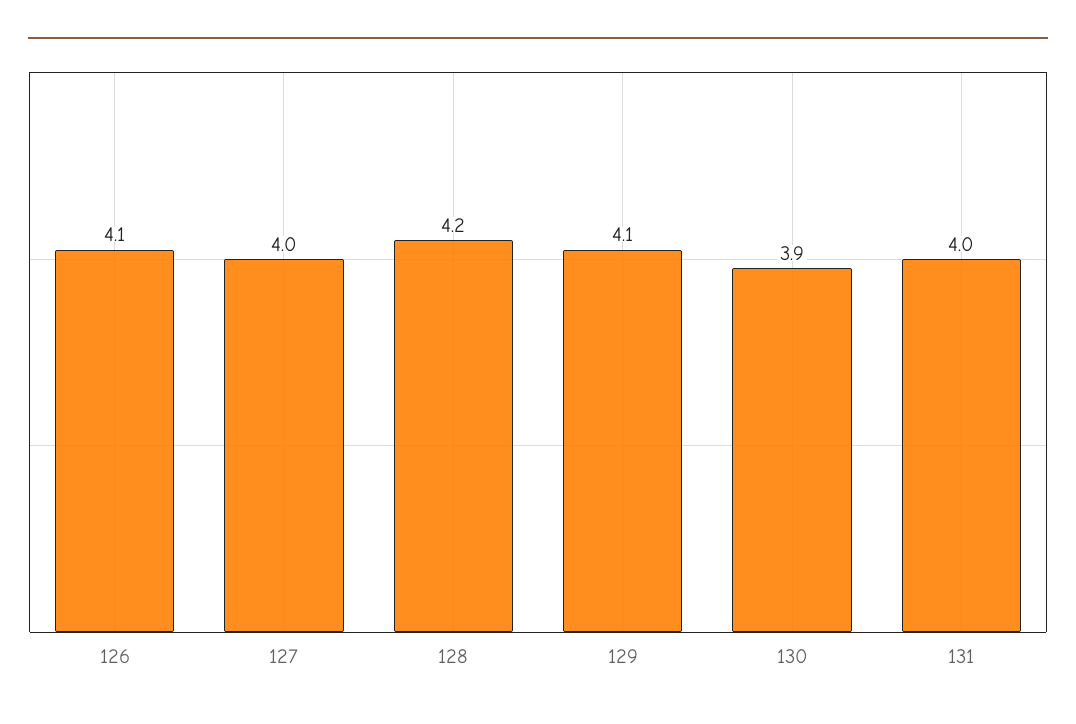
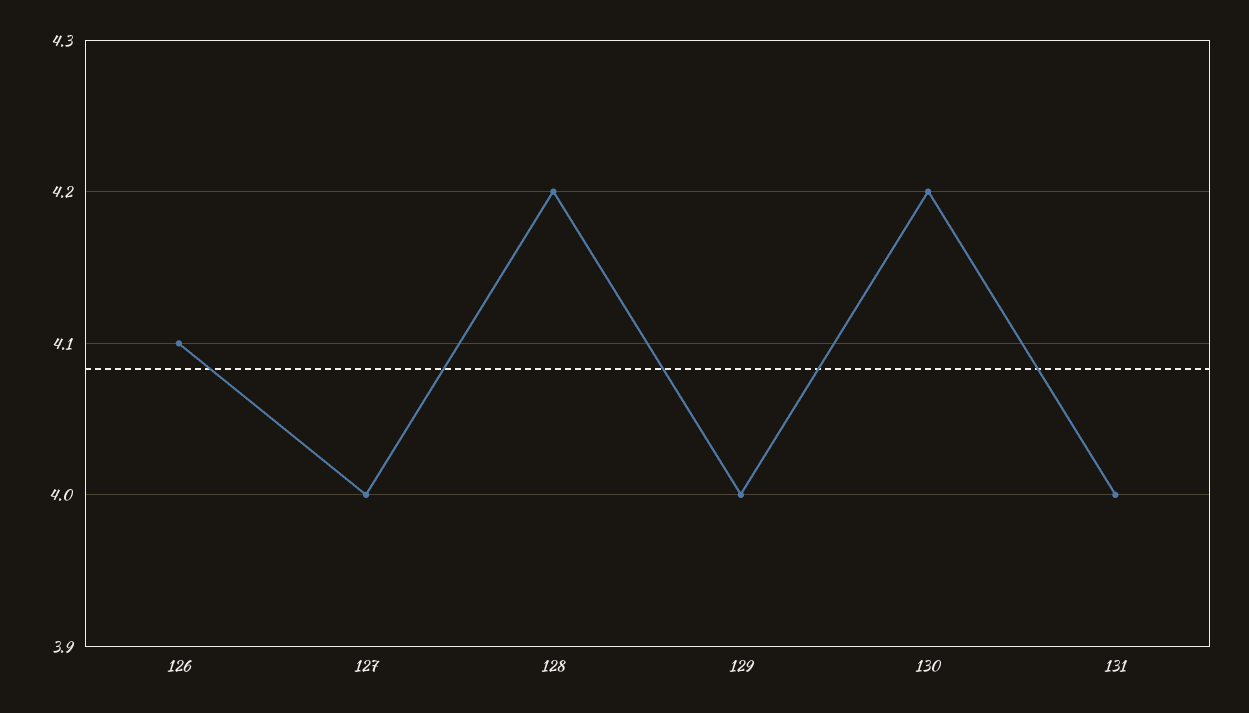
129: 4.1 -> 4
130: 3.9 -> 4.2

